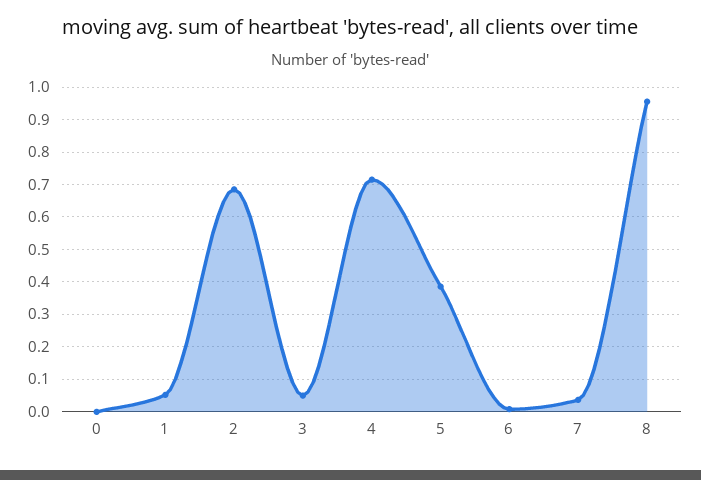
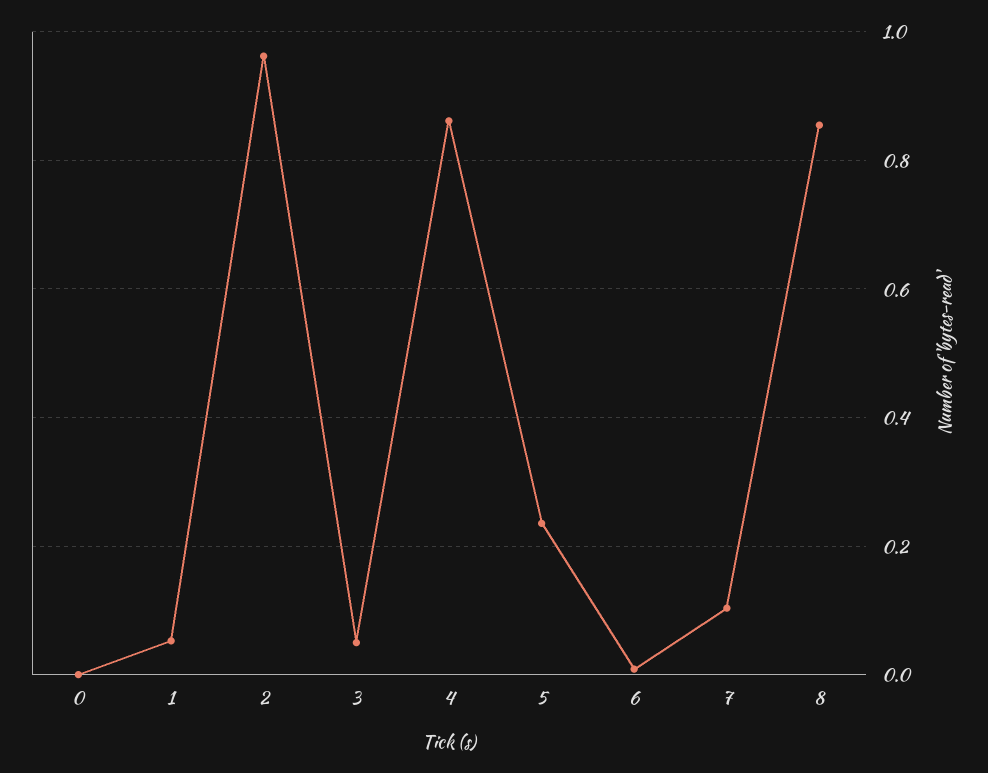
2: 0.68 -> 0.96
4: 0.72 -> 0.86
5: 0.38 -> 0.24
7: 0.04 -> 0.1
8: 0.96 -> 0.86

